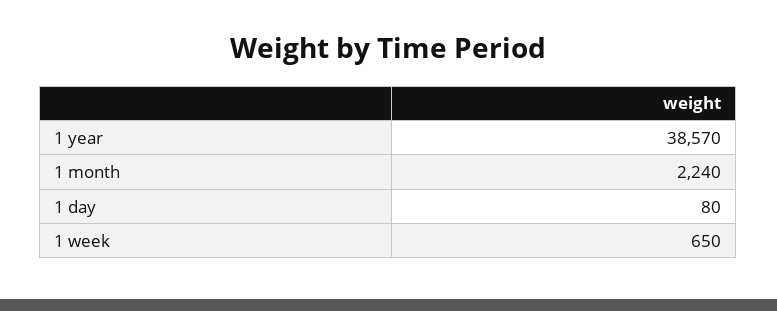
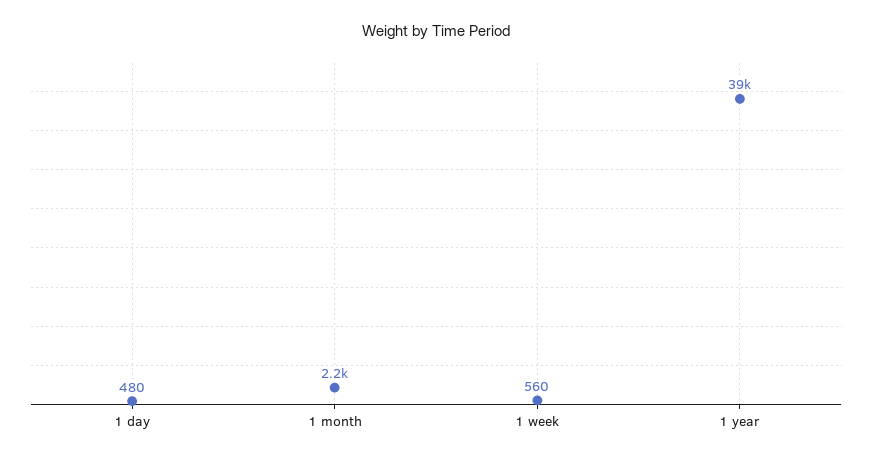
1 day: 80 -> 480
1 week: 650 -> 560

